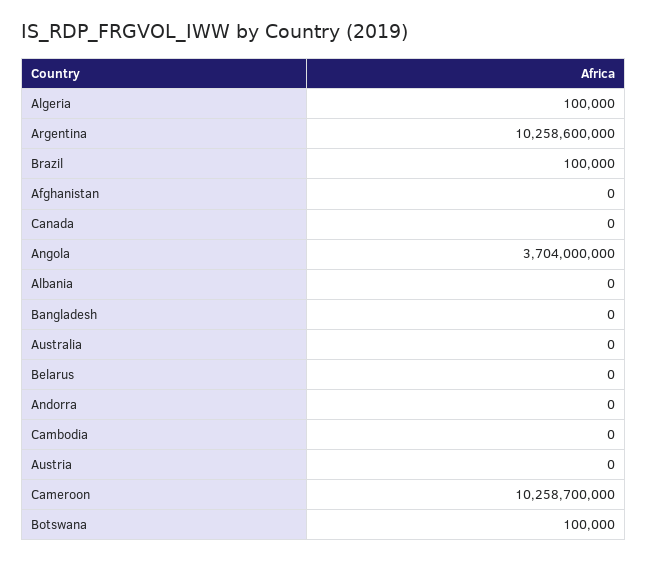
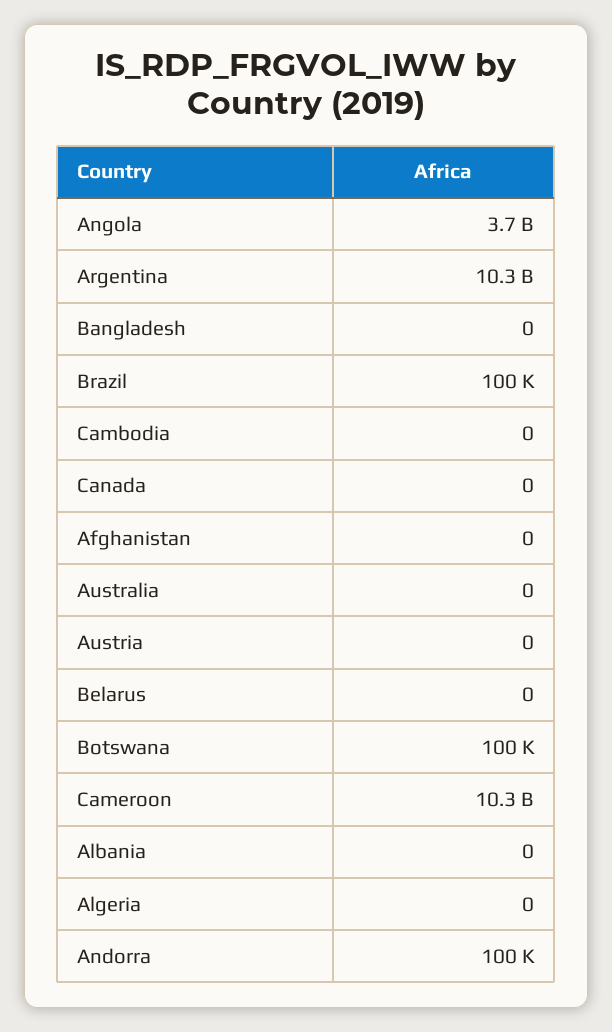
Algeria: 100000 -> 0
Andorra: 0 -> 100000

